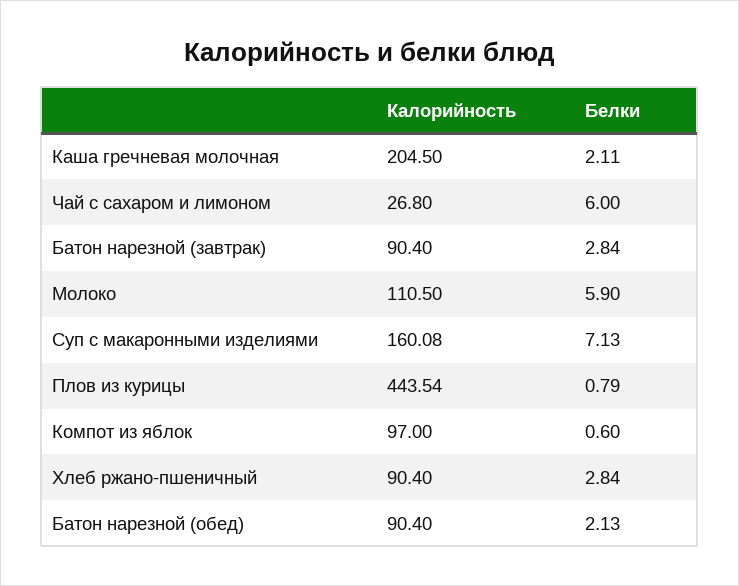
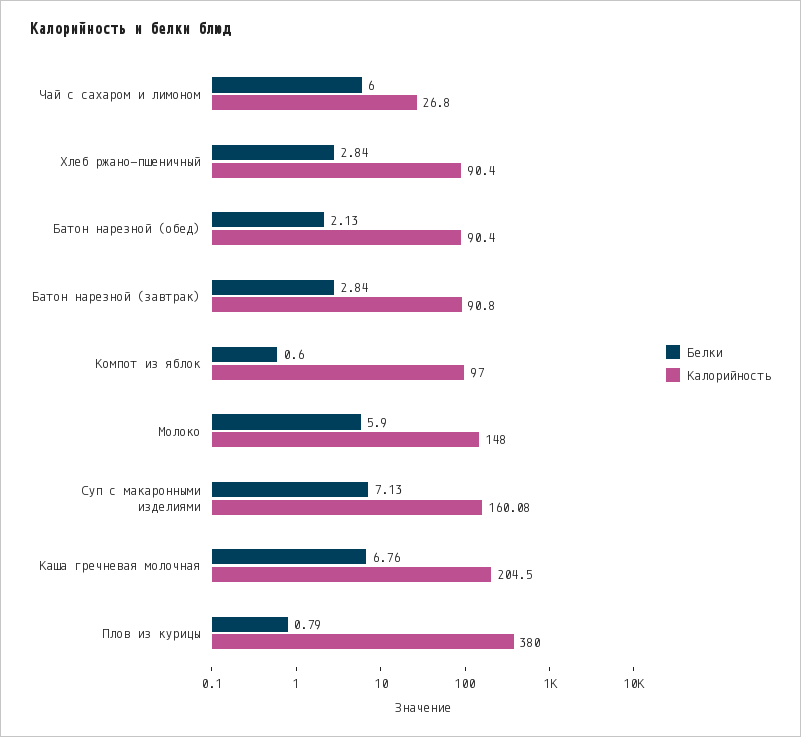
Белки, Каша гречневая молочная: 2.11 -> 6.76
Калорийность, Батон нарезной (завтрак): 90.4 -> 90.8
Калорийность, Молоко: 110.5 -> 148
Калорийность, Плов из курицы: 443.54 -> 380

